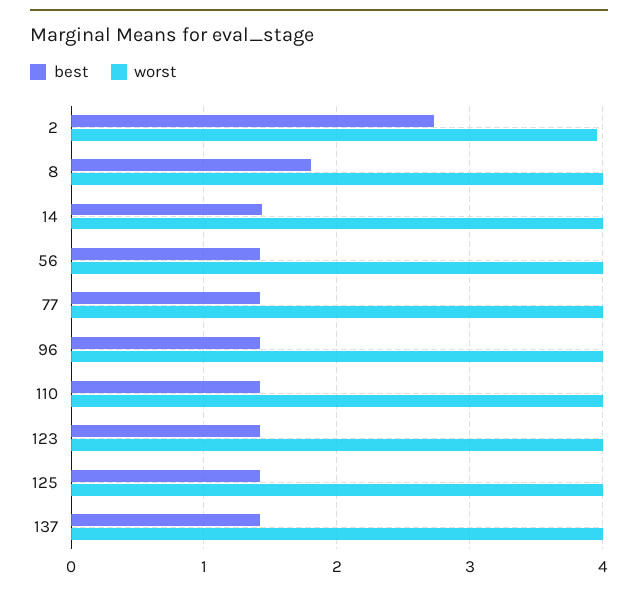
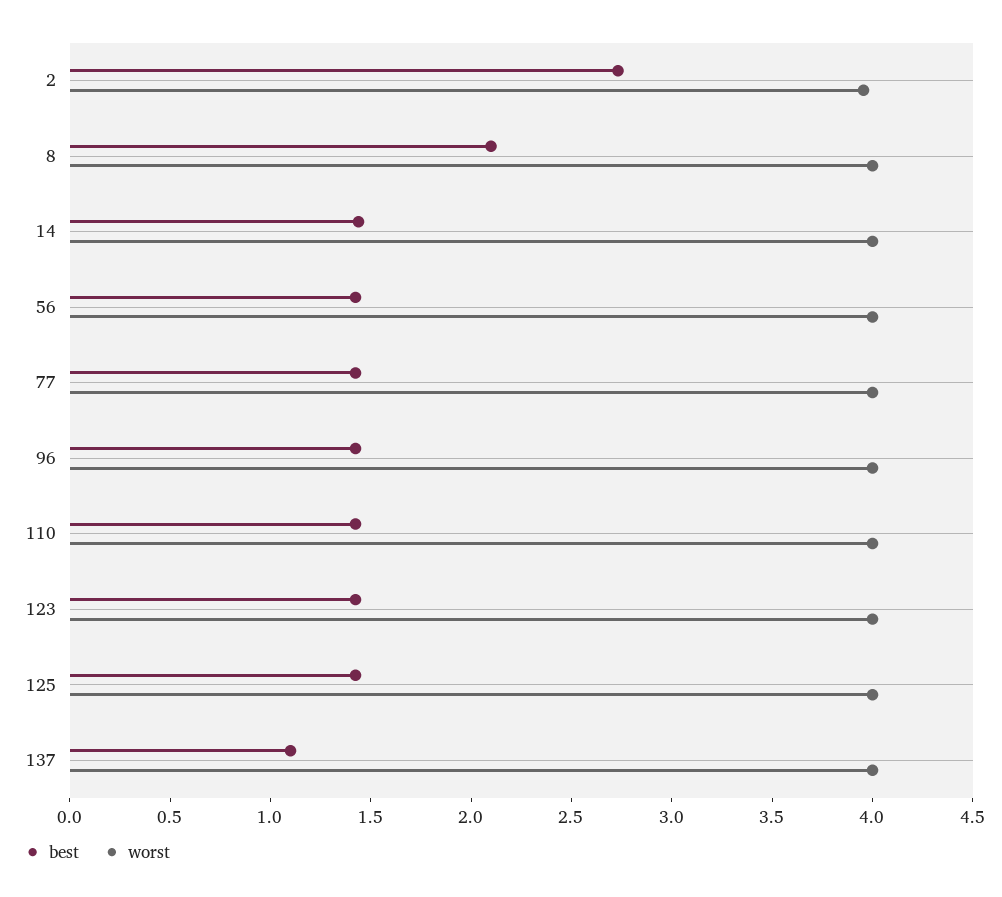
best, 8: 1.8 -> 2.1
best, 137: 1.4 -> 1.1

